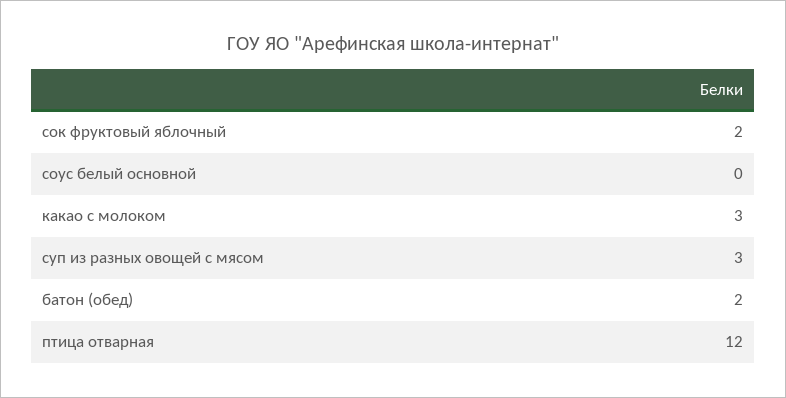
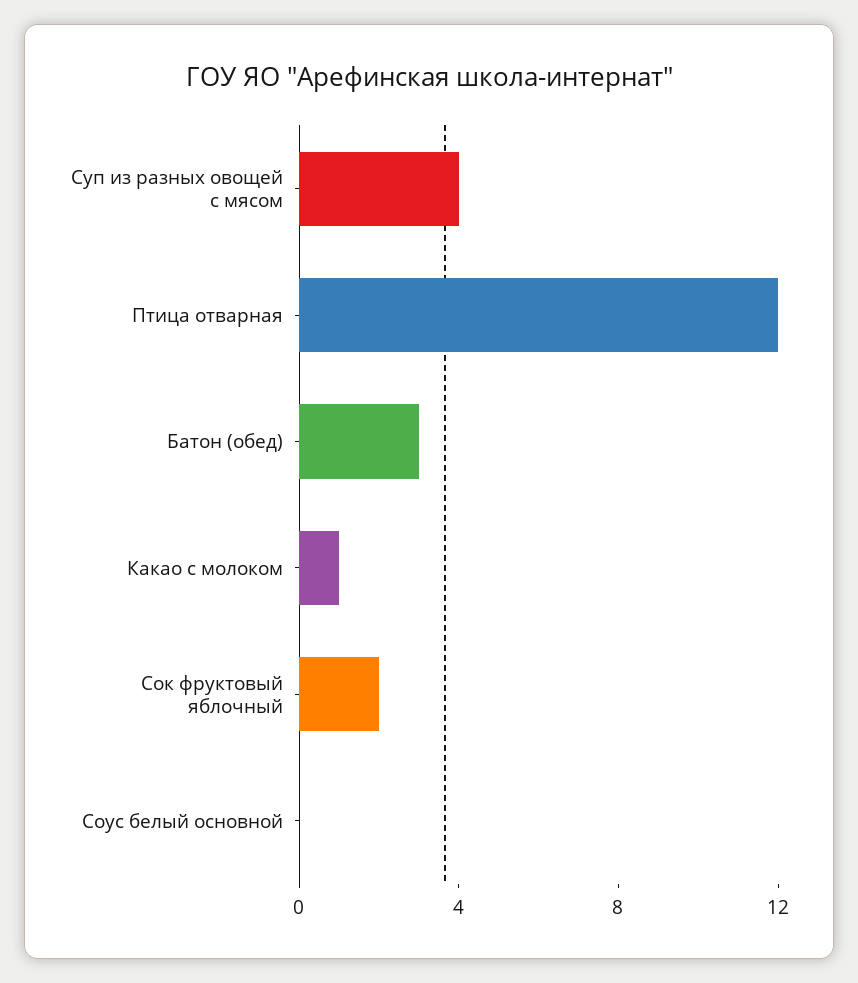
какао с молоком: 3 -> 1
суп из разных овощей с мясом: 3 -> 4
батон (обед): 2 -> 3

